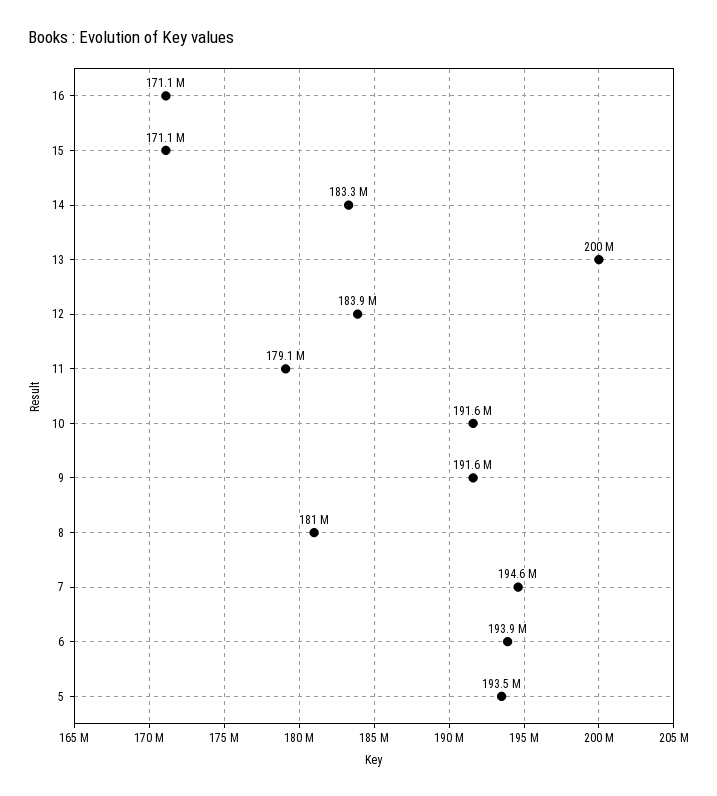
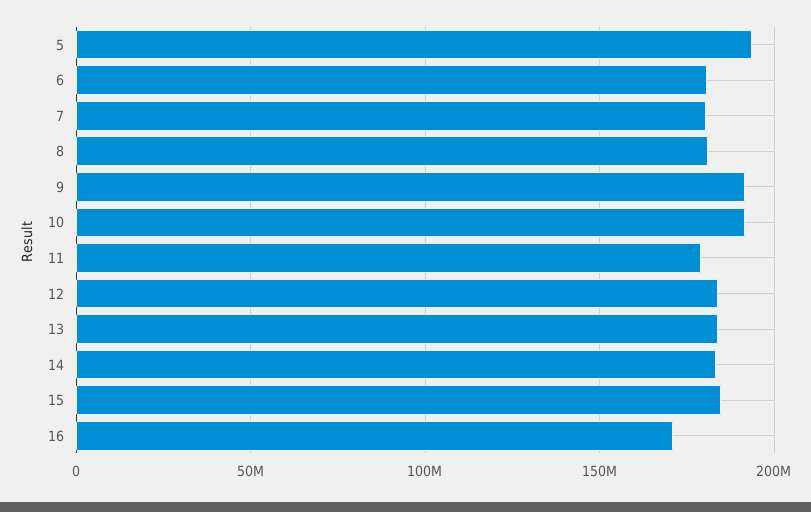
15: 171100000 -> 185000000
13: 200000000 -> 185000000
7: 194600000 -> 180000000
6: 193900000 -> 180000000

